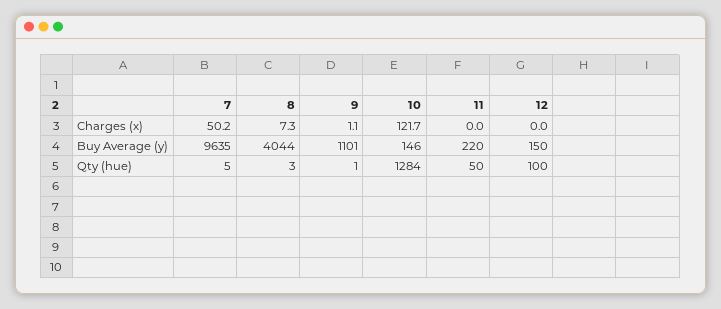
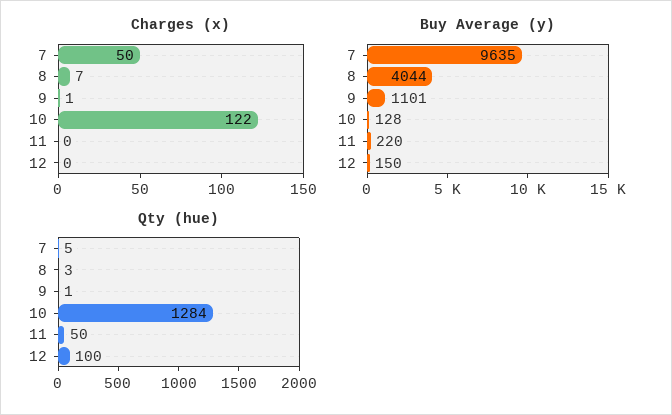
Buy Average (y), 10: 146 -> 128

